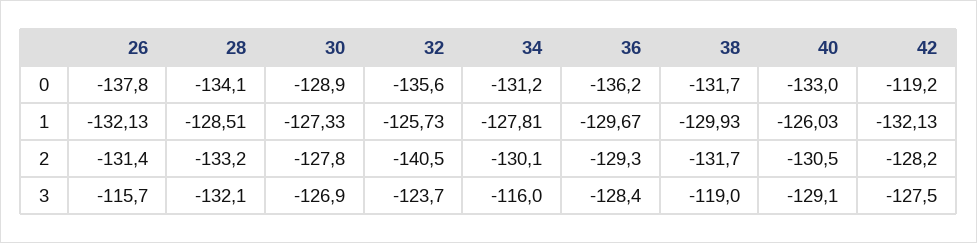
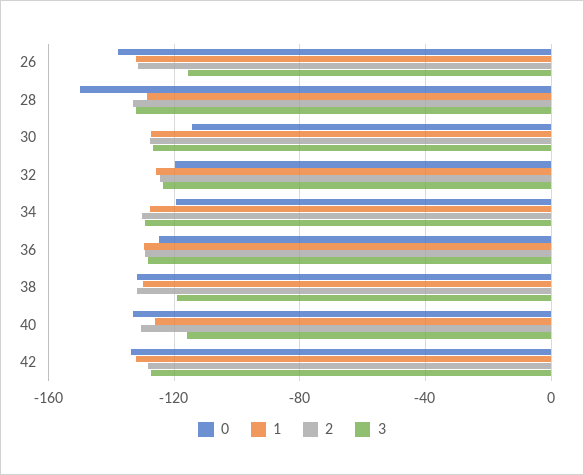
0, 28: -134.1 -> -150
0, 30: -128.9 -> -115
0, 32: -135.6 -> -120
0, 34: -131.2 -> -120
0, 36: -136.2 -> -125
0, 42: -119.2 -> -135
2, 32: -140.5 -> -125
3, 34: -116 -> -130
3, 40: -129.1 -> -115

